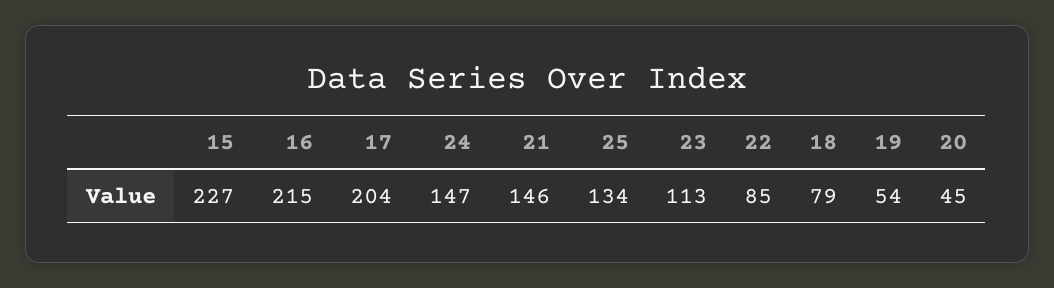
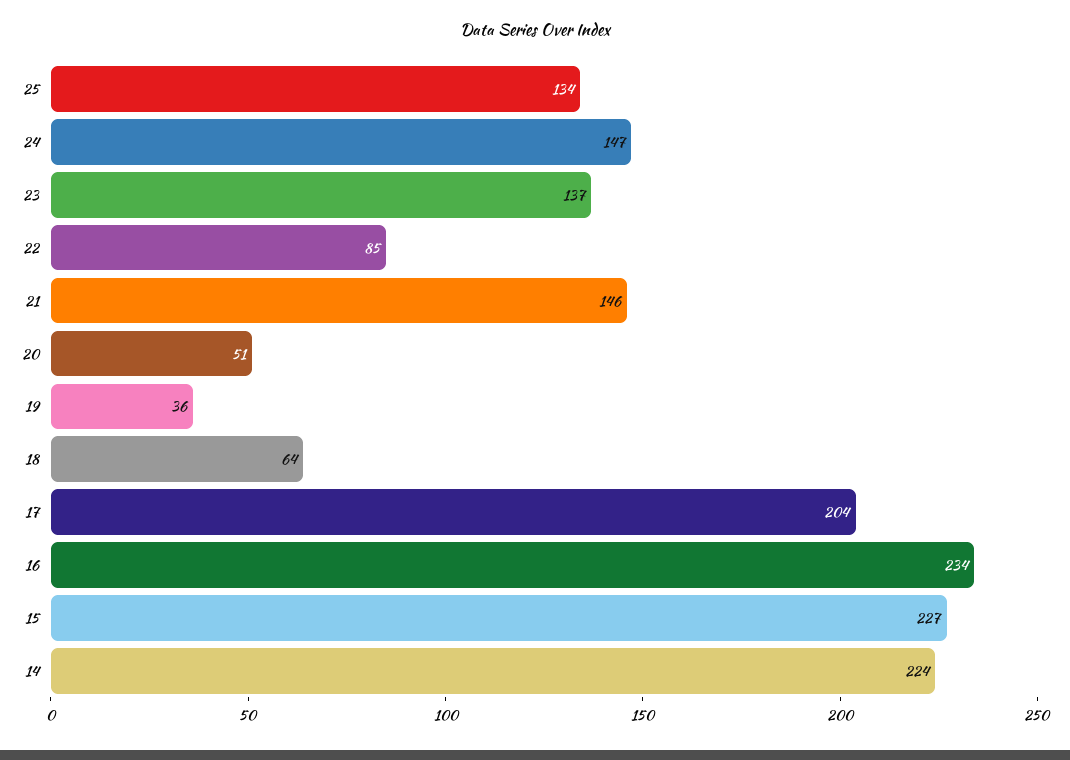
16: 215 -> 234
23: 113 -> 137
18: 79 -> 64
19: 54 -> 36
20: 45 -> 51
14: none -> 224

